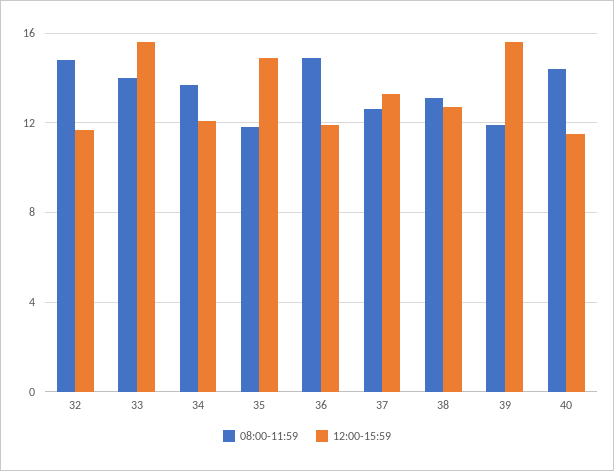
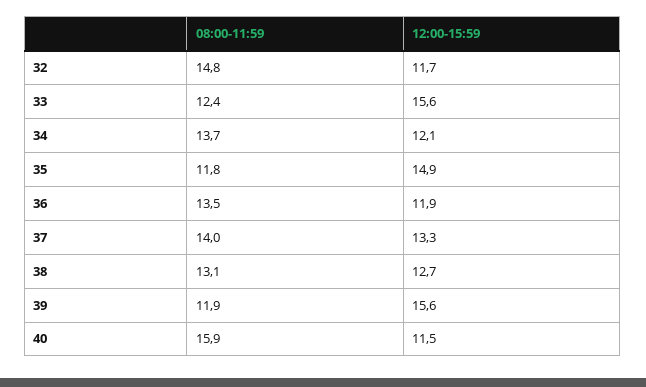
08:00-11:59, 33: 14 -> 12.4
08:00-11:59, 36: 15 -> 13.5
08:00-11:59, 37: 12.5 -> 14
08:00-11:59, 40: 14.5 -> 15.9

